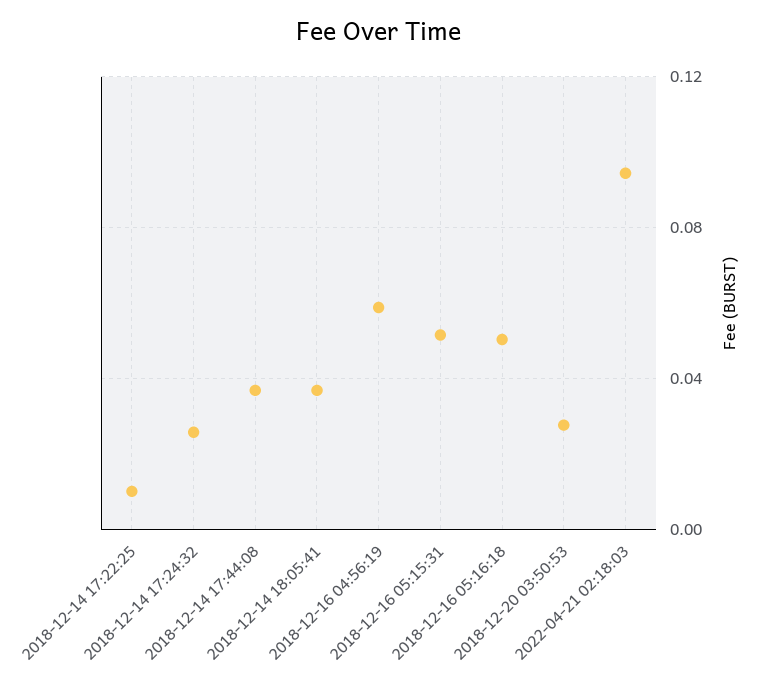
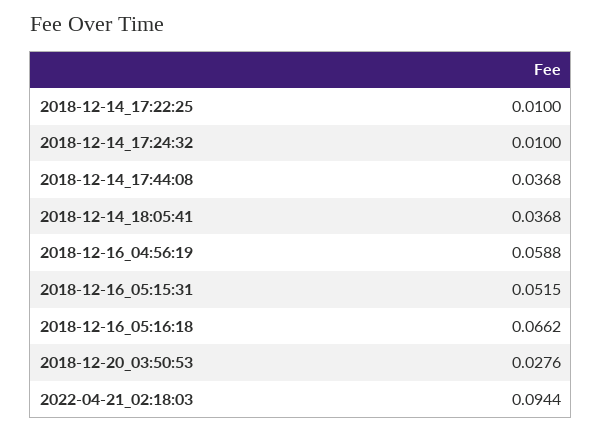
2018-12-14 17:24:32: 0.025 -> 0.01
2018-12-16 05:16:18: 0.05 -> 0.0662

